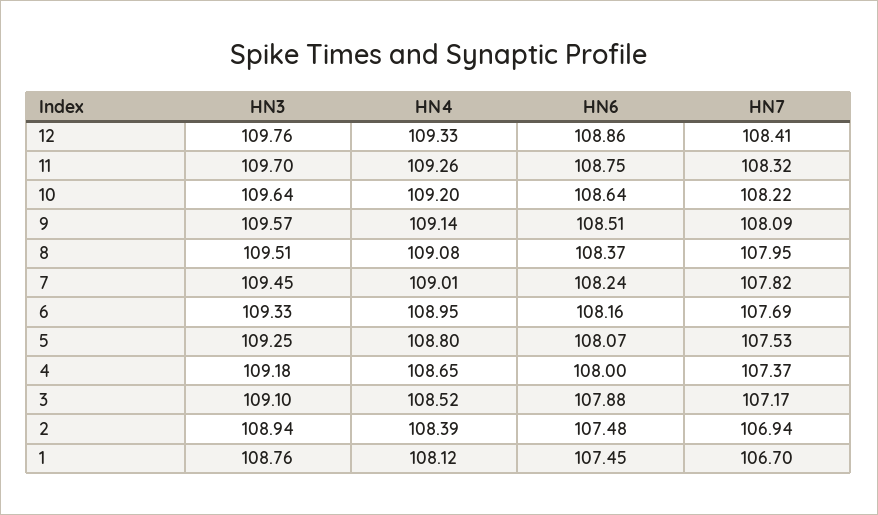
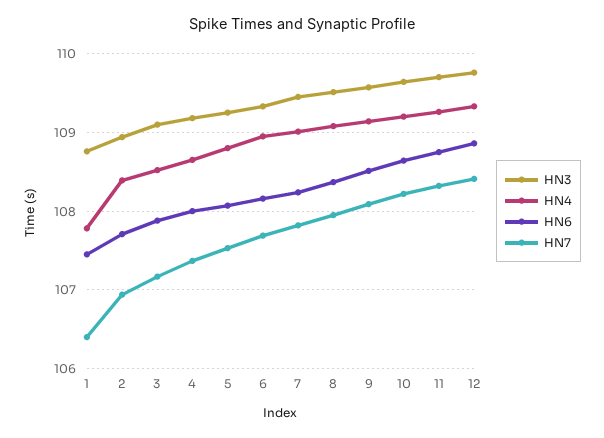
HN6, 2: 107.48 -> 107.7
HN4, 1: 108.12 -> 107.8
HN7, 1: 106.7 -> 106.4

